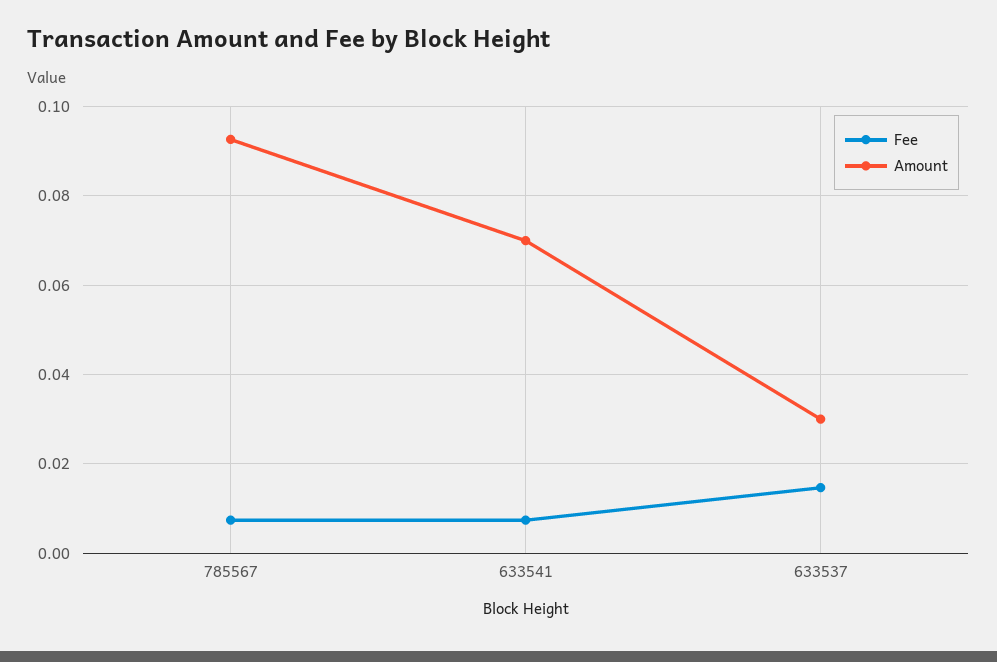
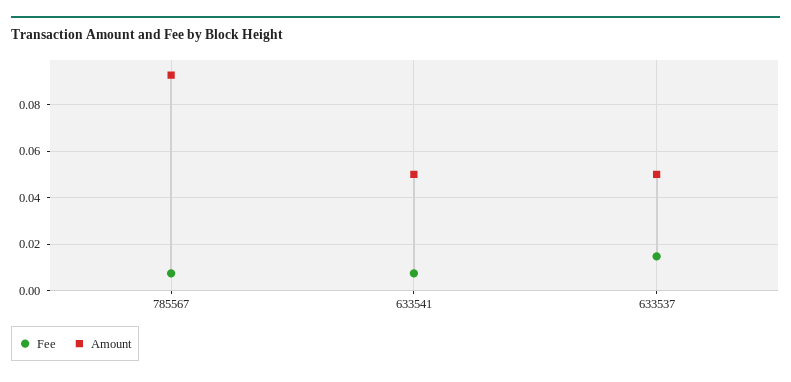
Amount, 633541: 0.07 -> 0.05
Amount, 633537: 0.03 -> 0.05

